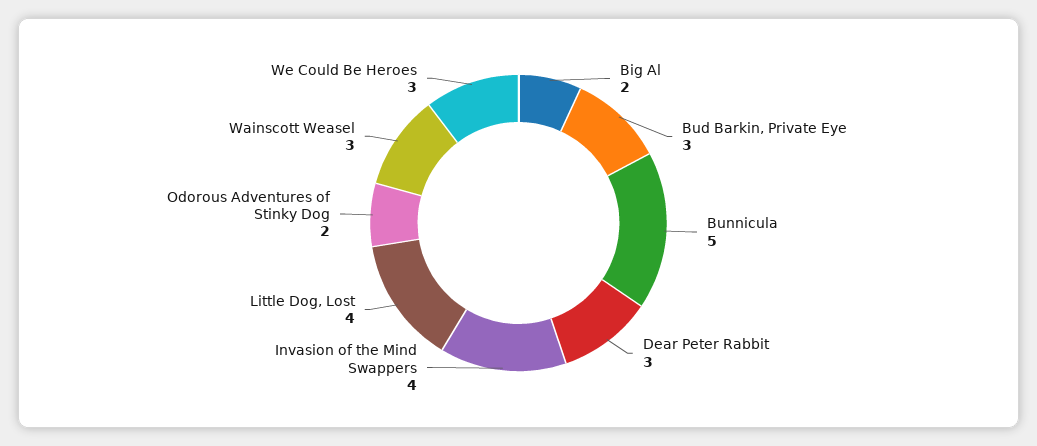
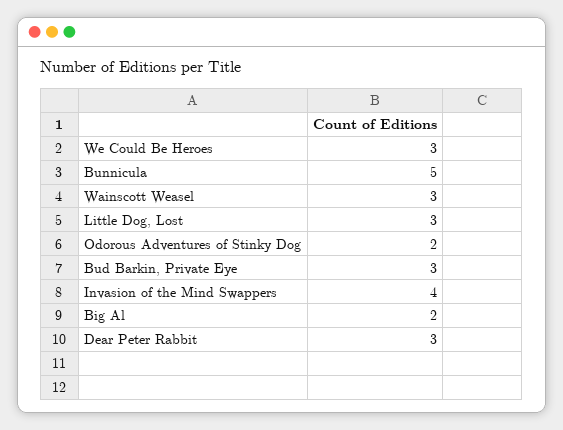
Little Dog, Lost: 4 -> 3

